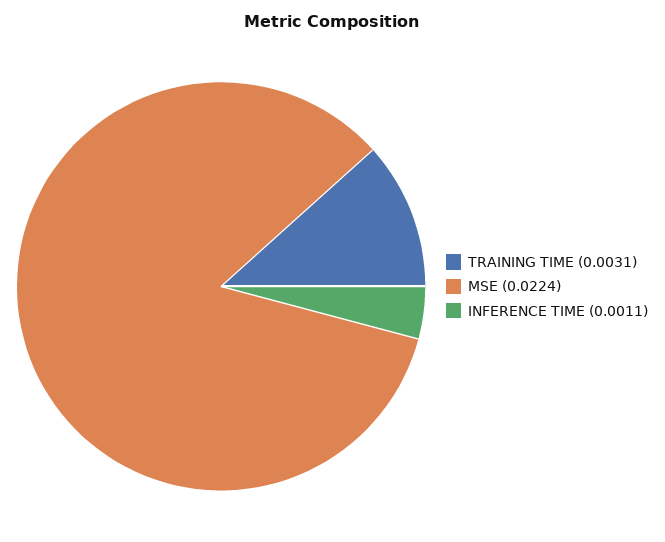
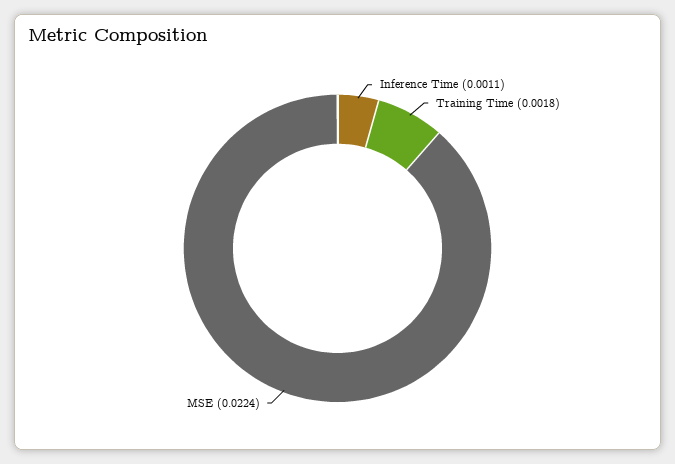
TRAINING TIME: 0.0031 -> 0.0018

